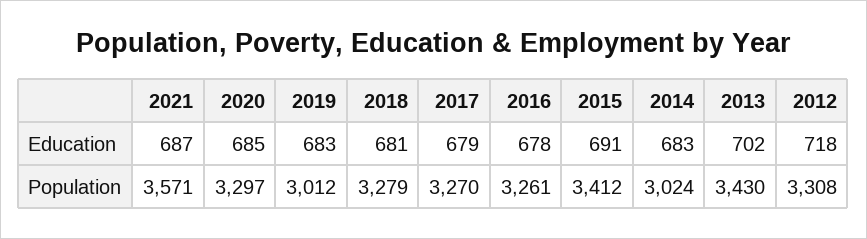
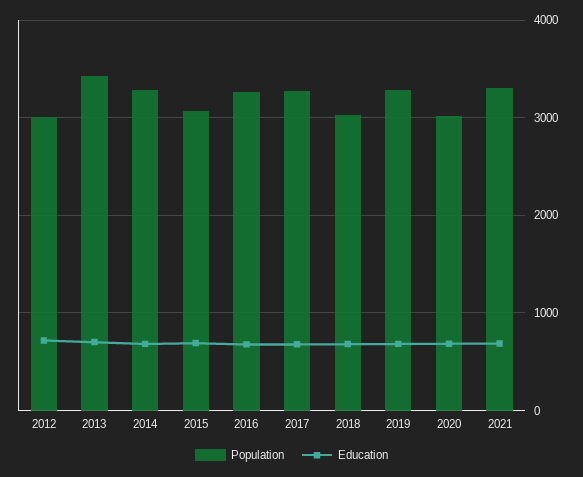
Population, 2021: 3571 -> 3300
Population, 2020: 3297 -> 3000
Population, 2019: 3012 -> 3300
Population, 2018: 3279 -> 3000
Population, 2015: 3412 -> 3100
Population, 2014: 3024 -> 3300
Population, 2012: 3308 -> 3000

